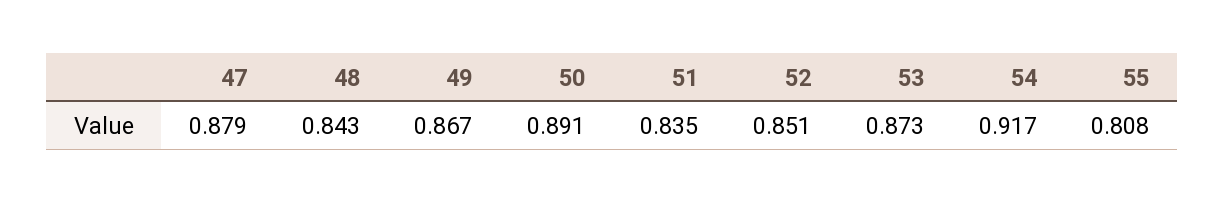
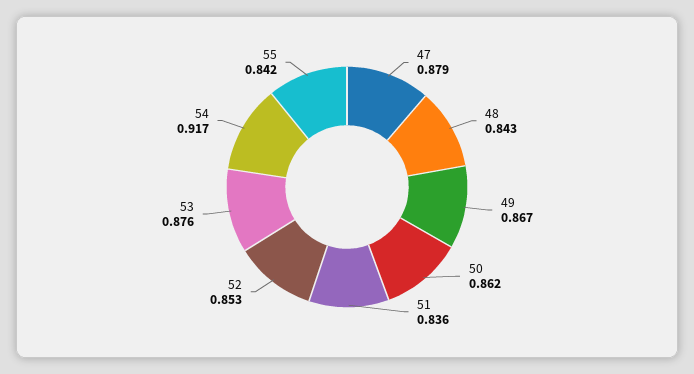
50: 0.891 -> 0.862
51: 0.835 -> 0.836
52: 0.851 -> 0.853
53: 0.873 -> 0.876
55: 0.808 -> 0.842

